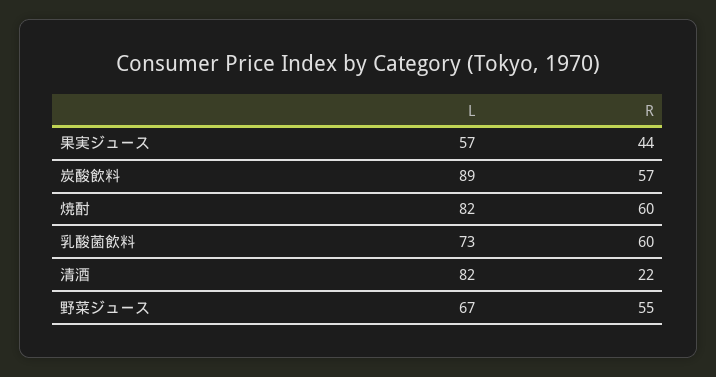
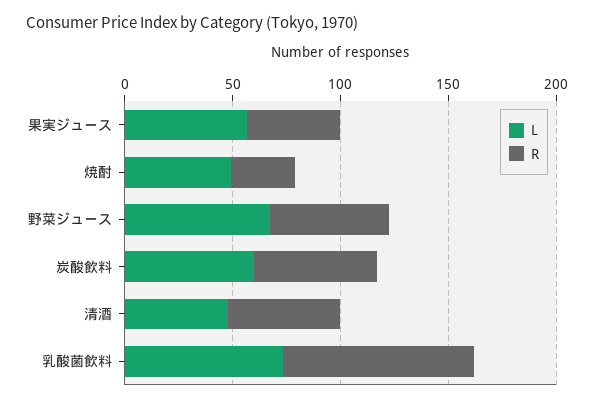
L, 炭酸飲料: 89 -> 60
L, 焼酎: 82 -> 50
R, 焼酎: 60 -> 30
R, 乳酸菌飲料: 60 -> 90
L, 清酒: 82 -> 50
R, 清酒: 22 -> 50

